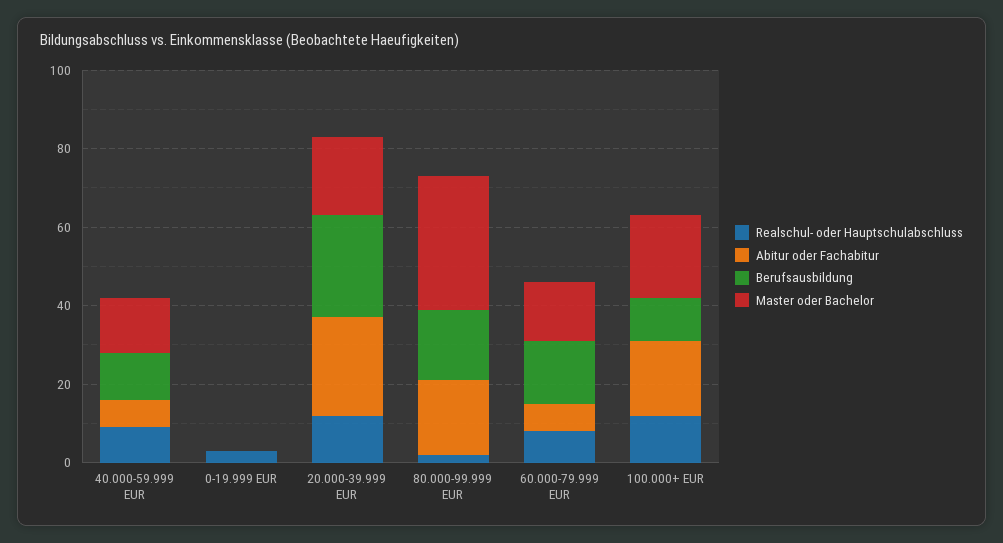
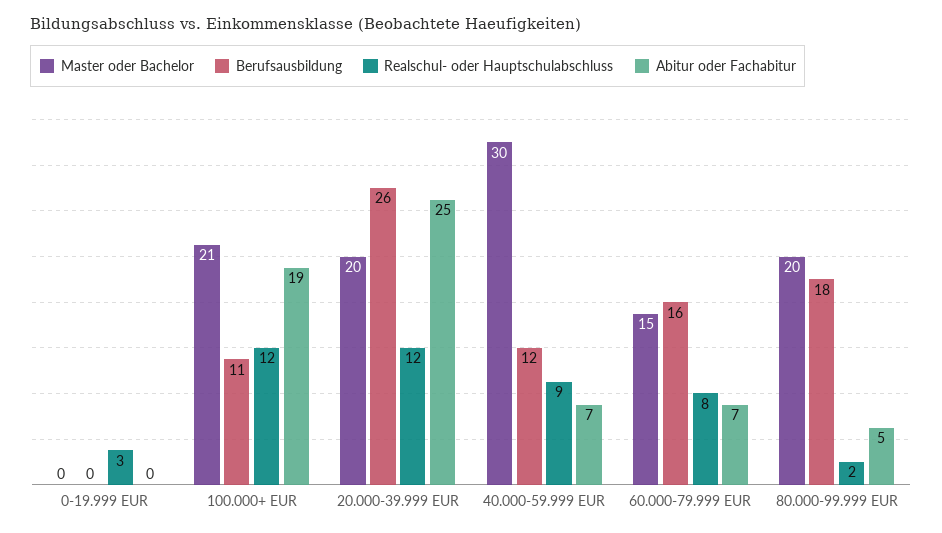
Master oder Bachelor, 40.000-59.999 EUR: 15 -> 30
Abitur oder Fachabitur, 80.000-99.999 EUR: 20 -> 5
Master oder Bachelor, 80.000-99.999 EUR: 35 -> 20

